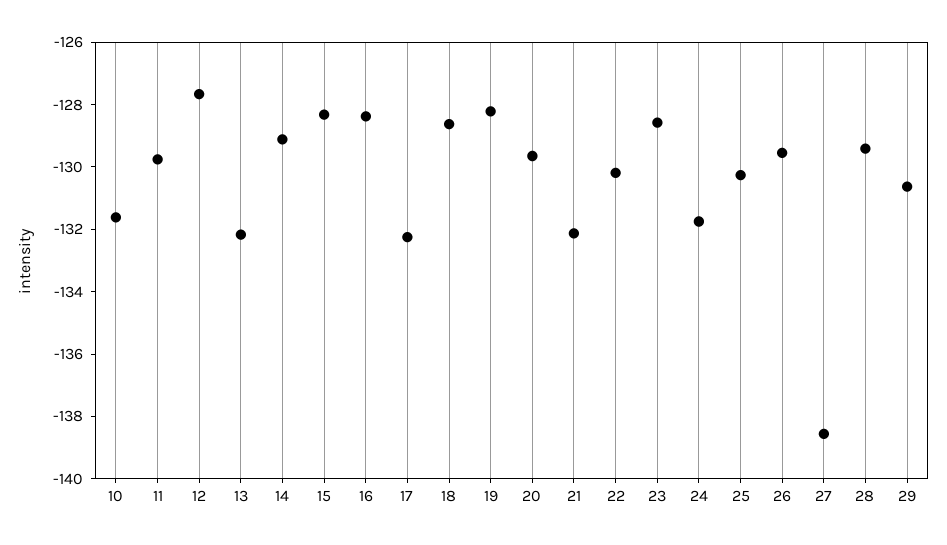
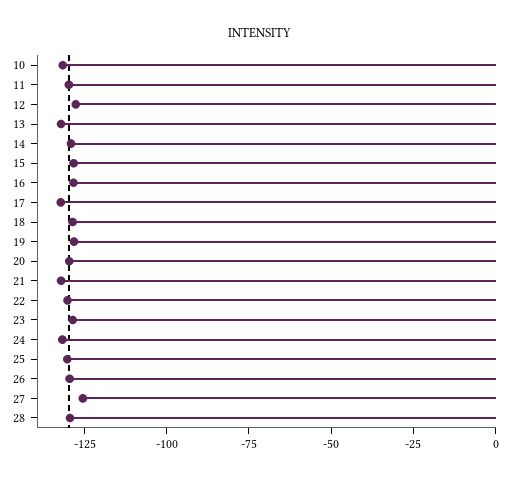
27: -138.5 -> -125
29: -130.5 -> none

